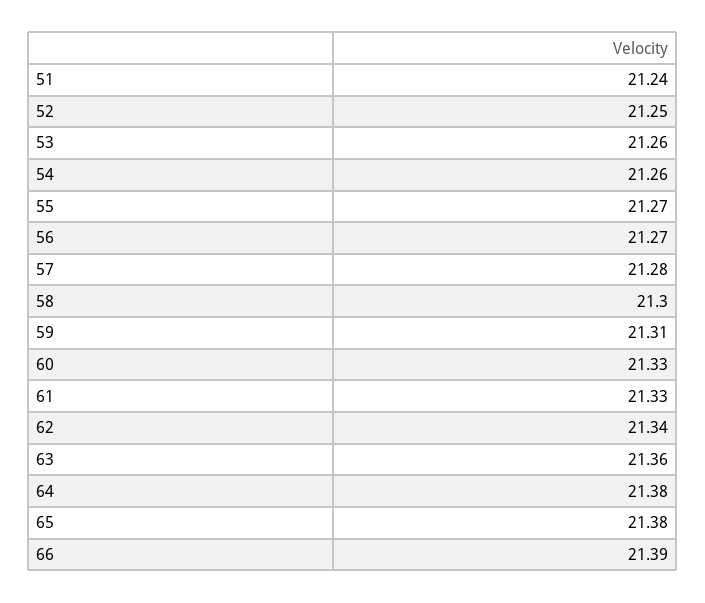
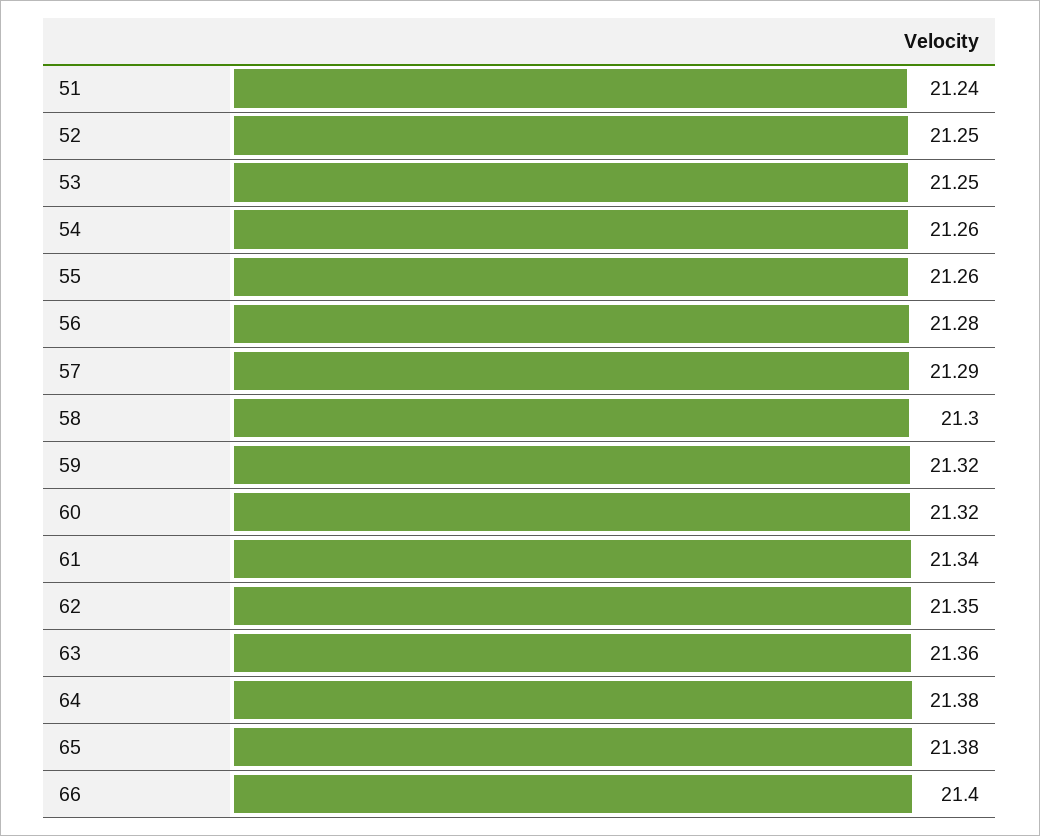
53: 21.26 -> 21.25
55: 21.27 -> 21.26
56: 21.27 -> 21.28
57: 21.28 -> 21.29
59: 21.31 -> 21.32
60: 21.33 -> 21.32
61: 21.33 -> 21.34
62: 21.34 -> 21.35
66: 21.39 -> 21.4

